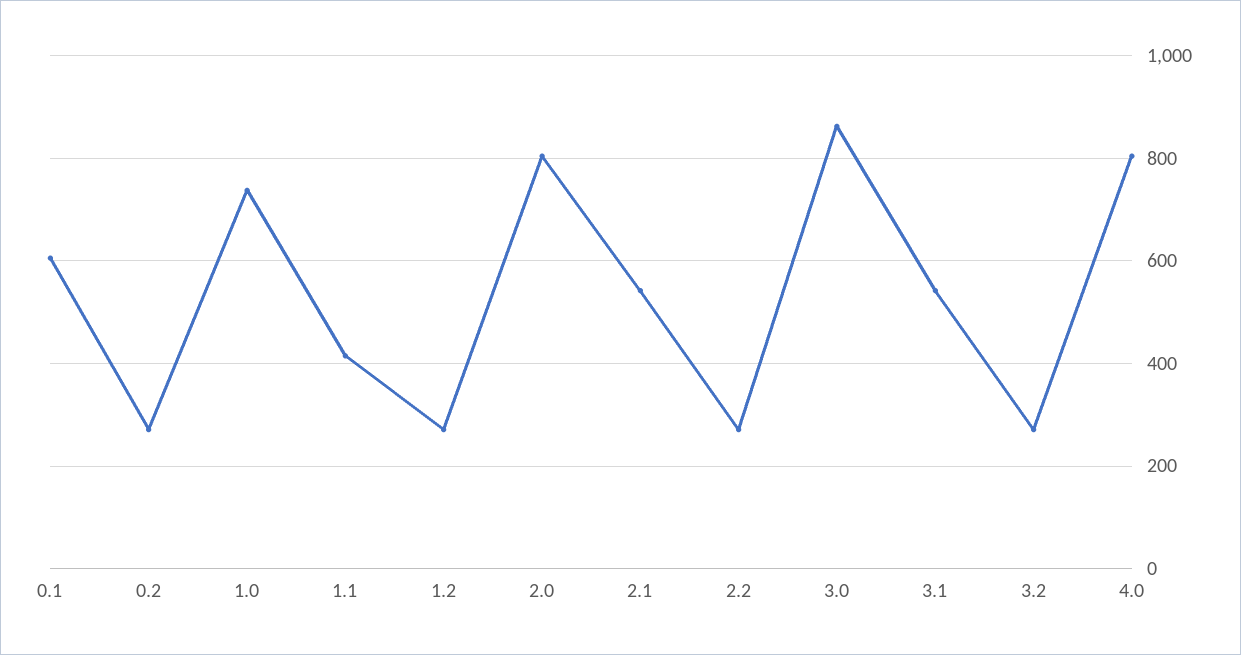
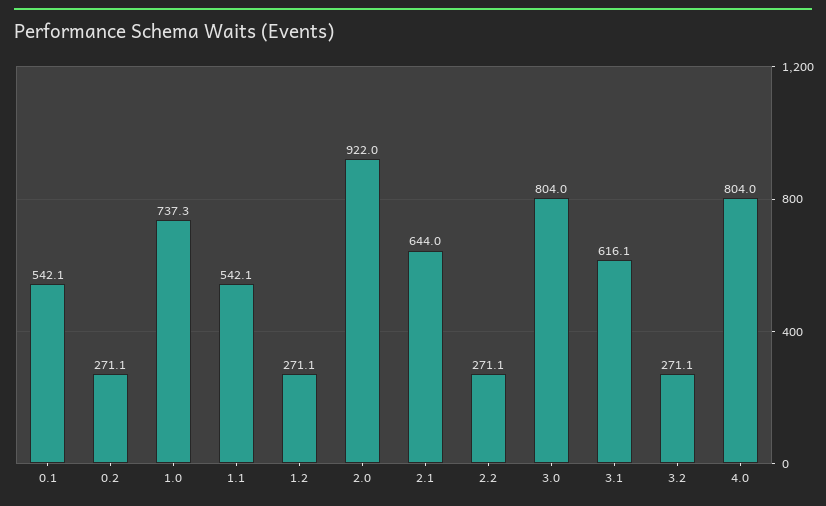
0.1: 600 -> 542.1
1.1: 420 -> 542.1
2.0: 800 -> 922
2.1: 540 -> 644
3.0: 860 -> 804
3.1: 540 -> 616.1

